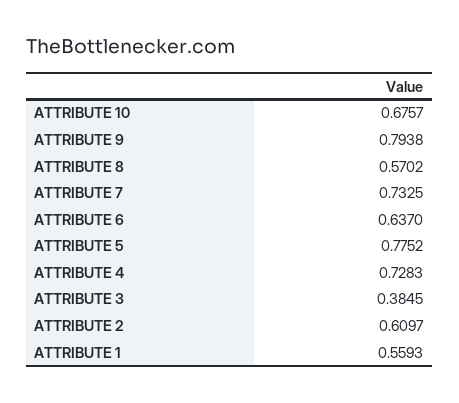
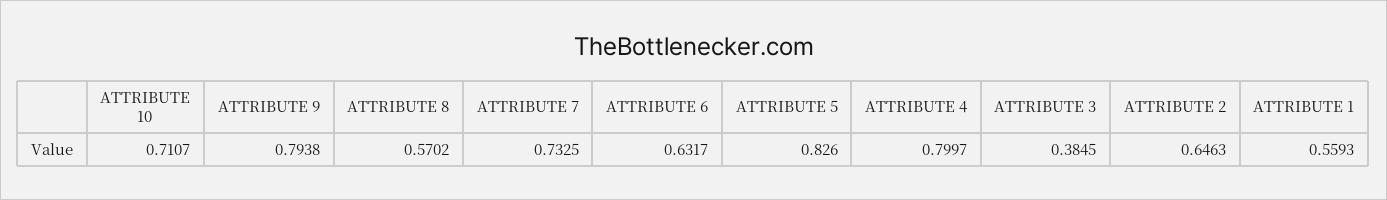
ATTRIBUTE 10: 0.6757 -> 0.7107
ATTRIBUTE 6: 0.637 -> 0.6317
ATTRIBUTE 5: 0.7752 -> 0.826
ATTRIBUTE 4: 0.7283 -> 0.7997
ATTRIBUTE 2: 0.6097 -> 0.6463

